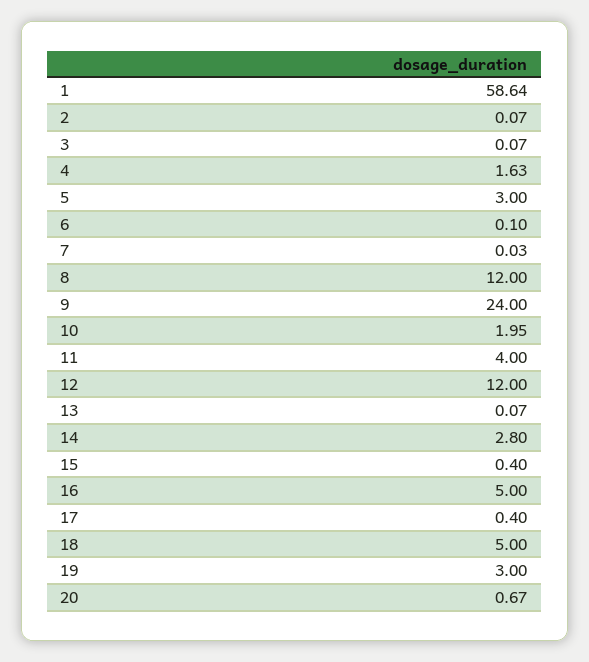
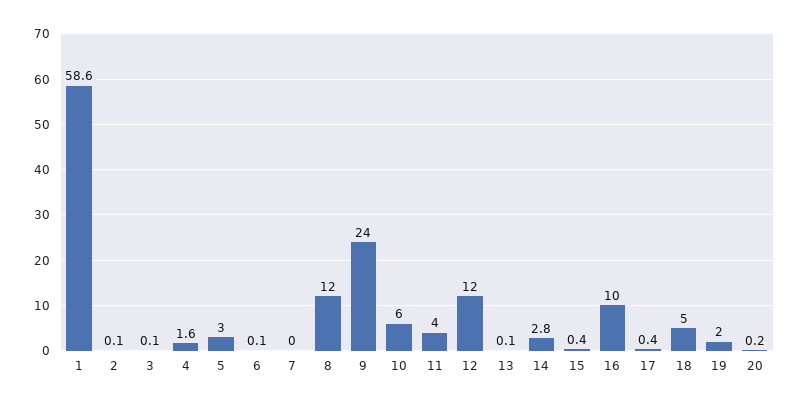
10: 1.95 -> 6
16: 5 -> 10
19: 3 -> 2
20: 0.67 -> 0.2

